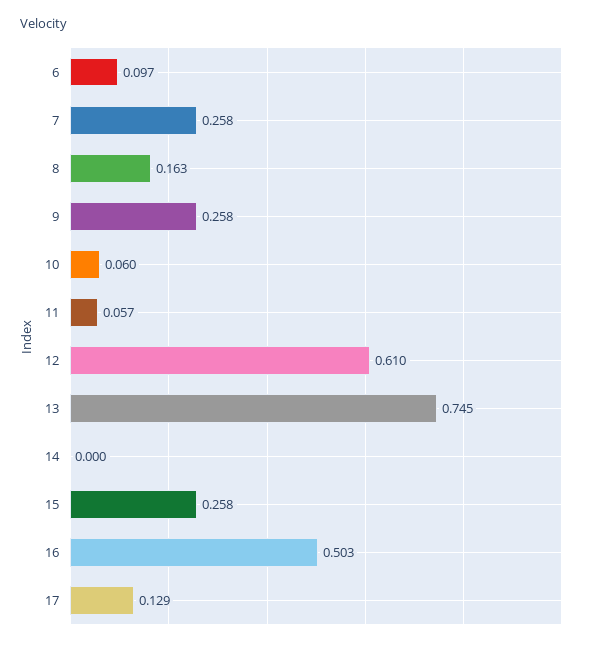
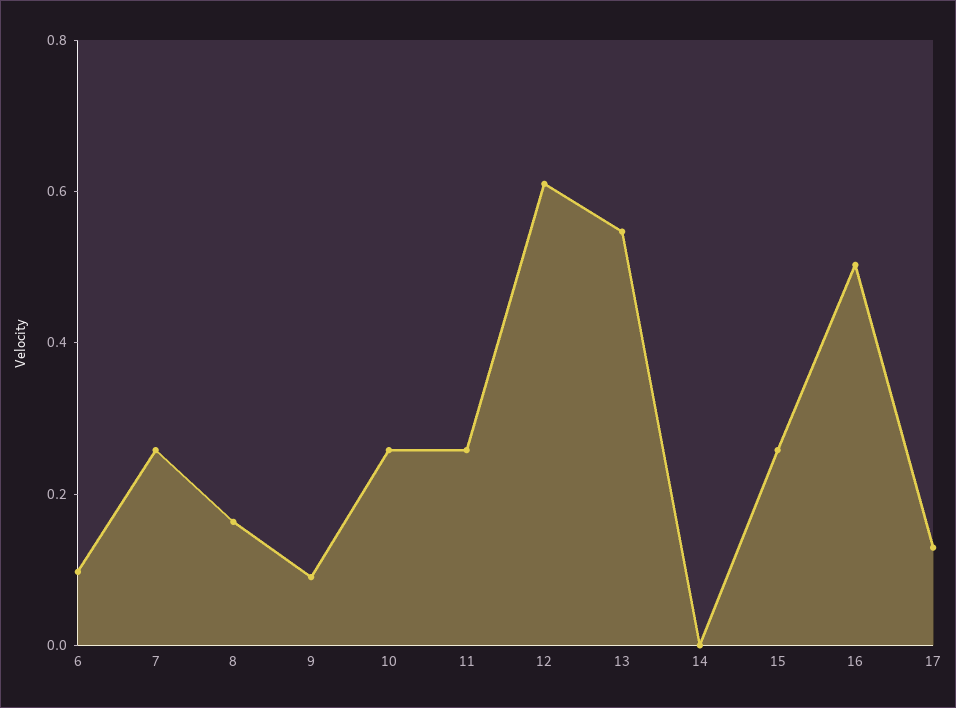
9: 0.258 -> 0.1
10: 0.06 -> 0.25
11: 0.057 -> 0.25
13: 0.745 -> 0.55

